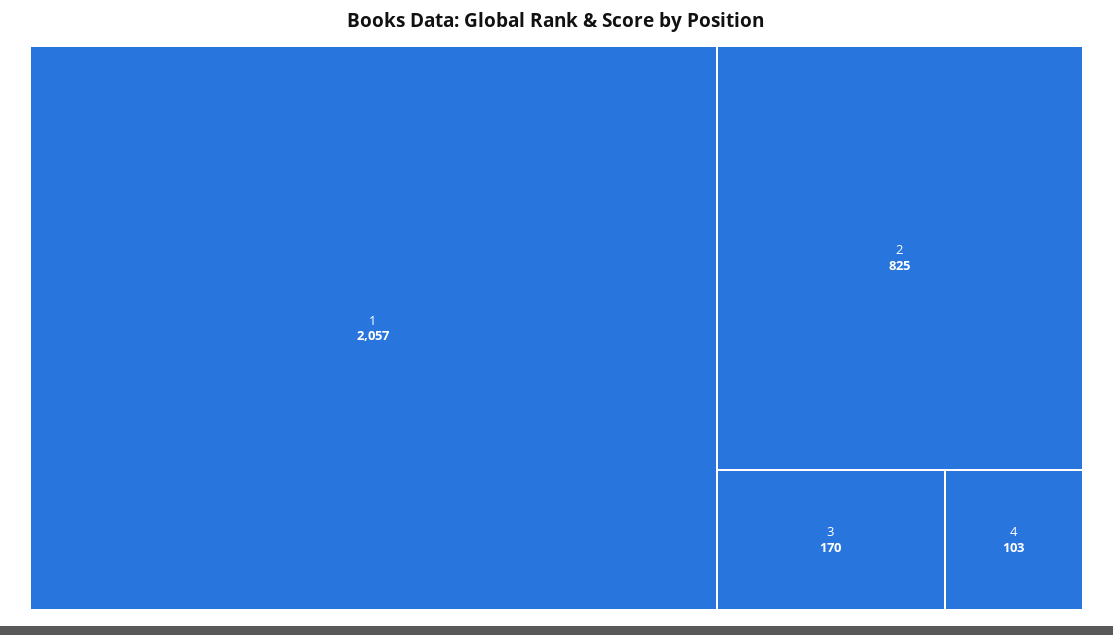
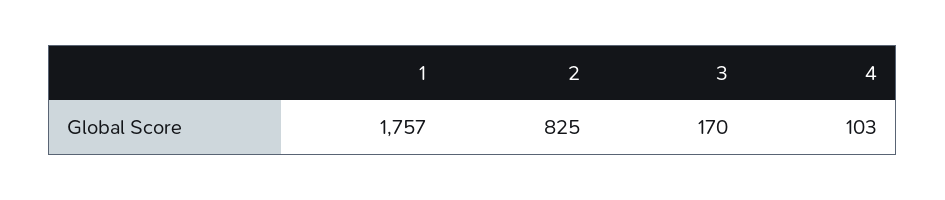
1: 2057 -> 1757

